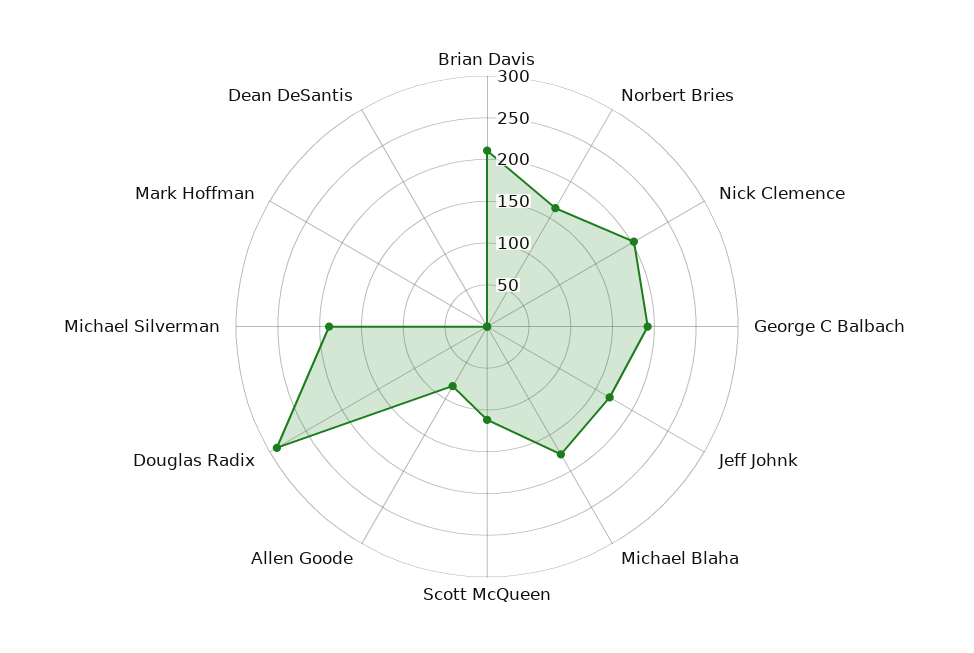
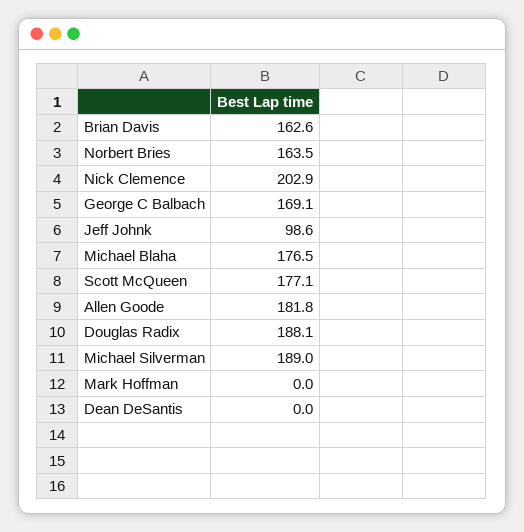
Brian Davis: 210 -> 162.6
George C Balbach: 190 -> 169.1
Jeff Johnk: 170 -> 98.6
Scott McQueen: 110 -> 177.1
Allen Goode: 80 -> 181.8
Douglas Radix: 290 -> 188.1

